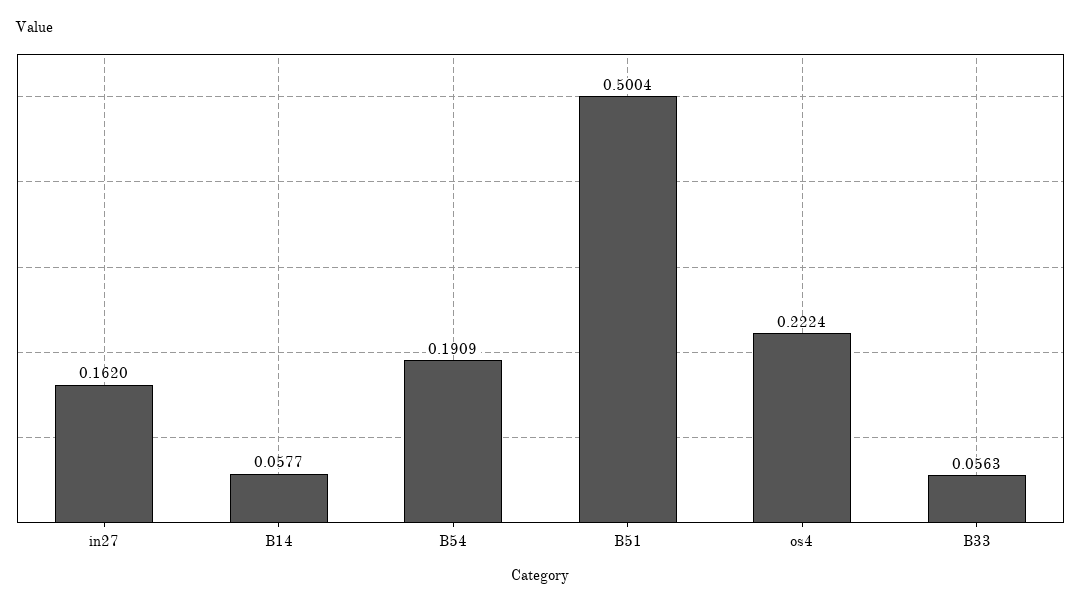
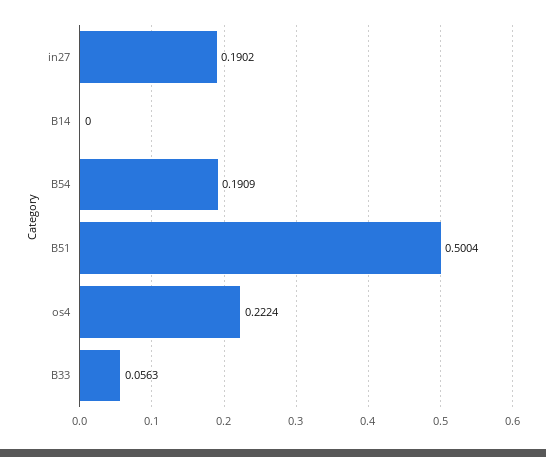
in27: 0.162 -> 0.1902
B14: 0.0577 -> 0

